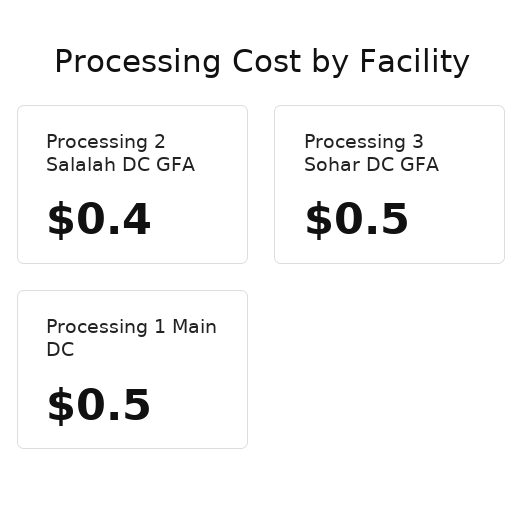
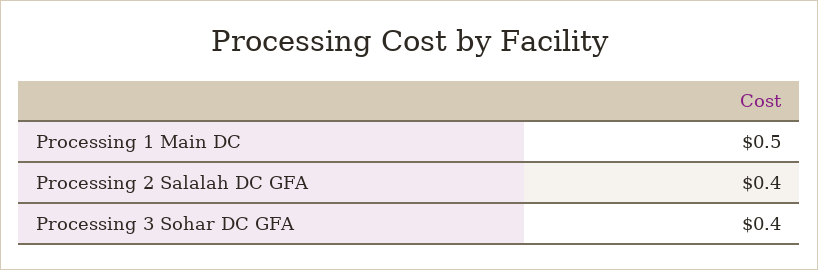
Processing 3 Sohar DC GFA: 0.5 -> 0.4

